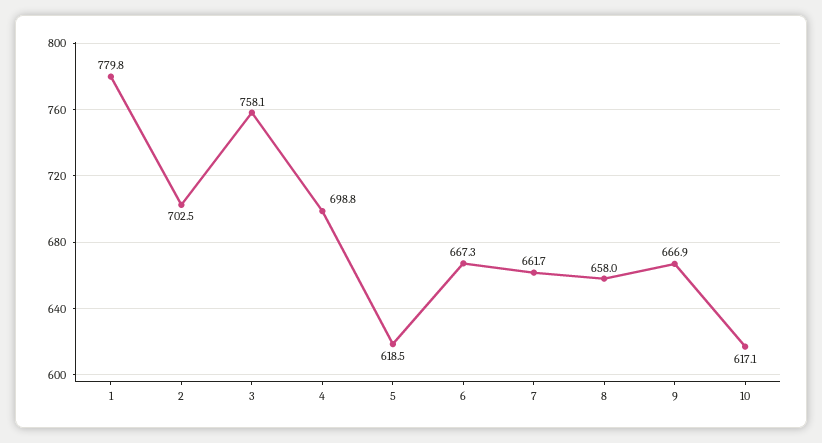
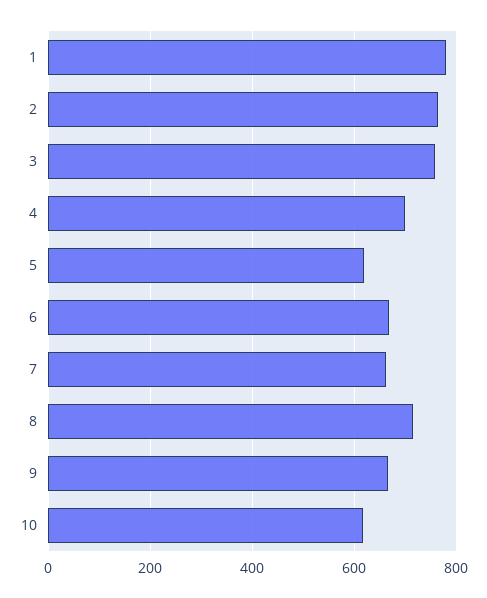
2: 702.5 -> 760
8: 658 -> 720

